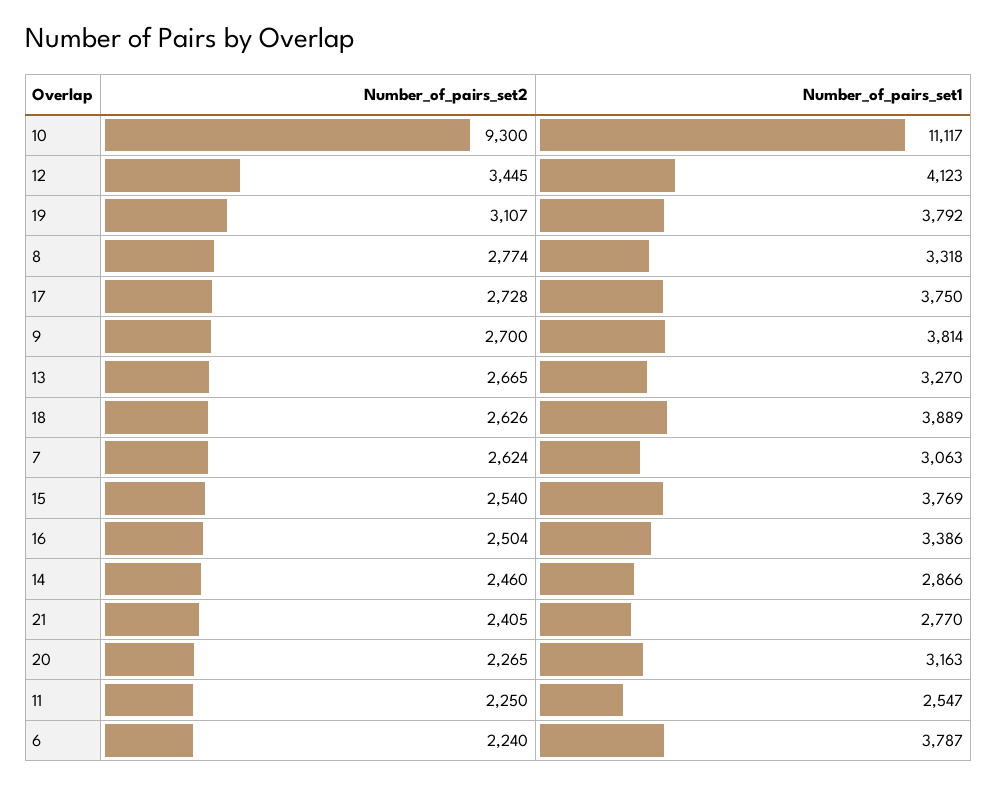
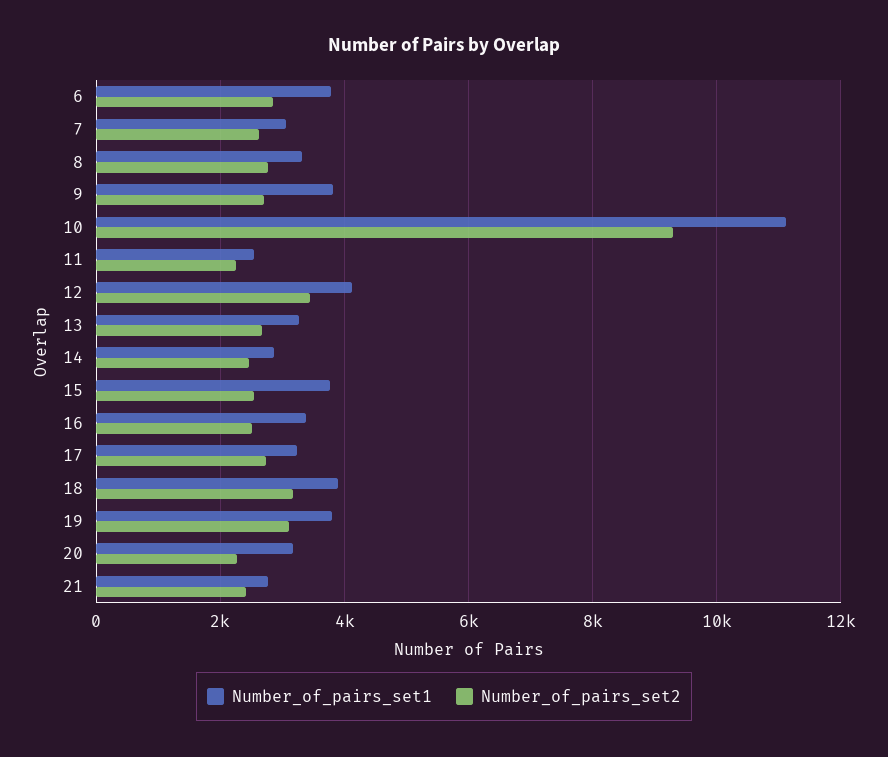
Number_of_pairs_set1, 17: 3750 -> 3200
Number_of_pairs_set2, 18: 2626 -> 3200
Number_of_pairs_set2, 6: 2240 -> 2800

